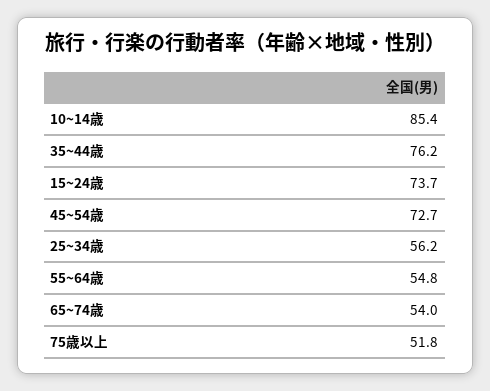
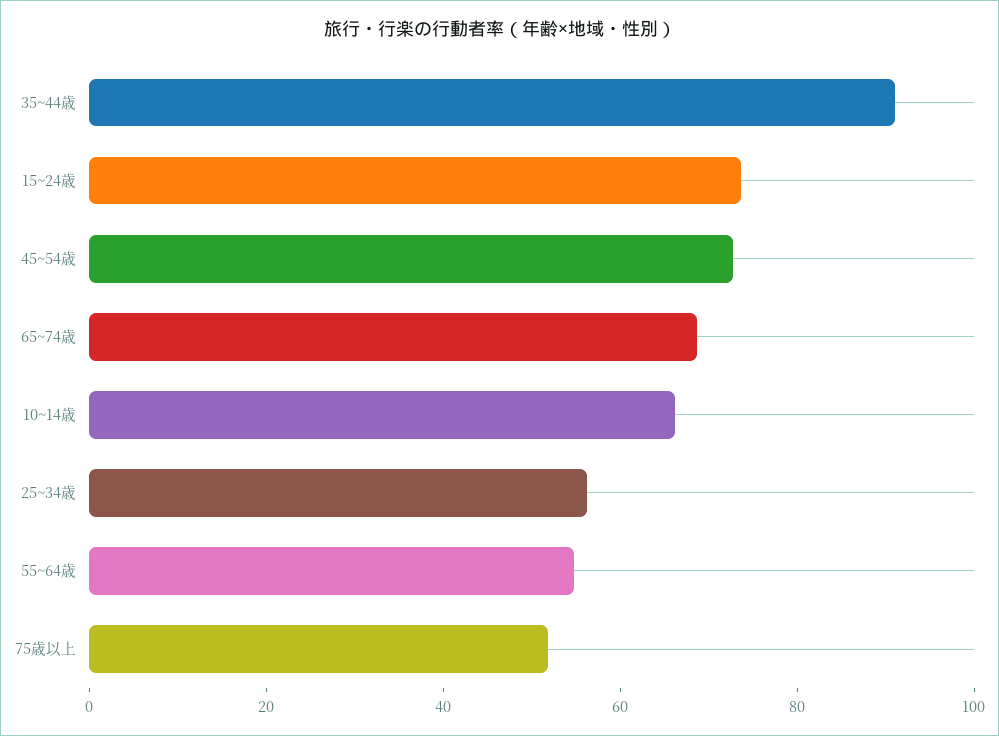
10~14歳: 85.4 -> 65
35~44歳: 76.2 -> 90
65~74歳: 54 -> 70

